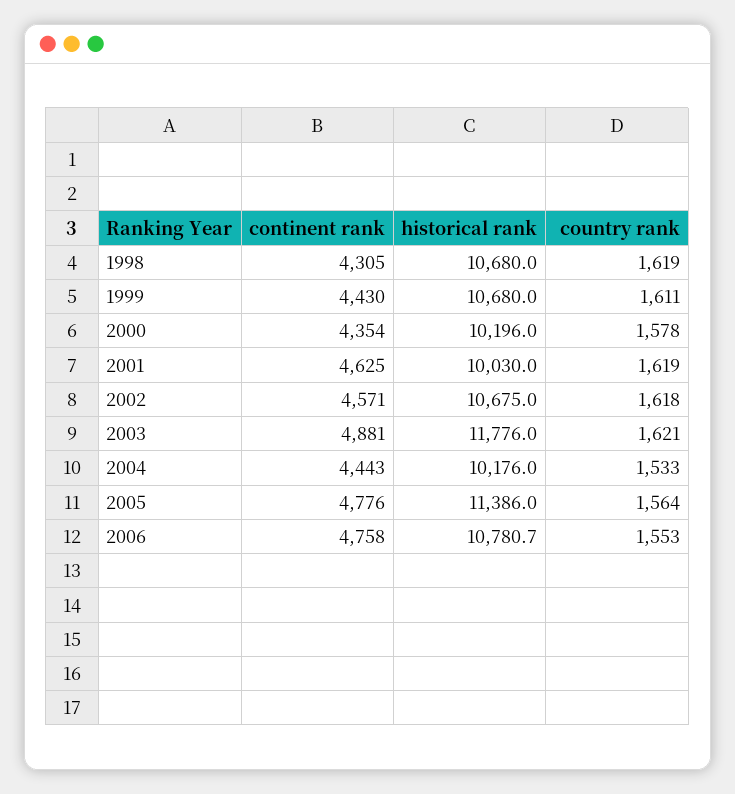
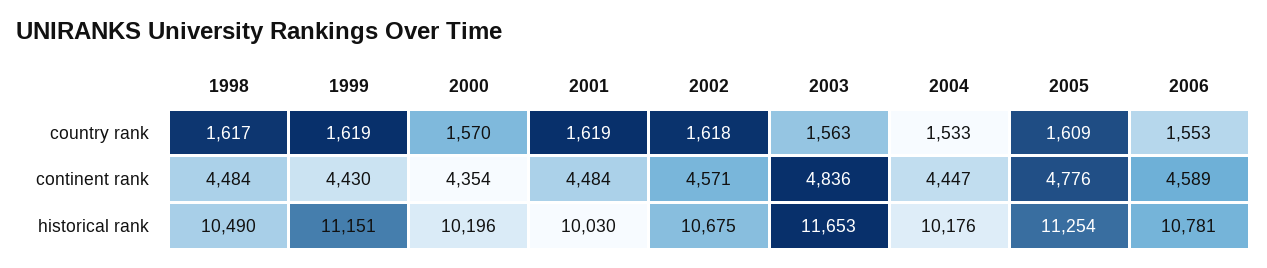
continent rank, 1998: 4305 -> 4484
historical rank, 1998: 10680 -> 10490
country rank, 1998: 1619 -> 1617
historical rank, 1999: 10680 -> 11151
country rank, 1999: 1611 -> 1619
country rank, 2000: 1578 -> 1570
continent rank, 2001: 4625 -> 4484
continent rank, 2003: 4881 -> 4836
historical rank, 2003: 11776 -> 11653
country rank, 2003: 1621 -> 1563
continent rank, 2004: 4443 -> 4447
historical rank, 2005: 11386 -> 11254
country rank, 2005: 1564 -> 1609
continent rank, 2006: 4758 -> 4589

